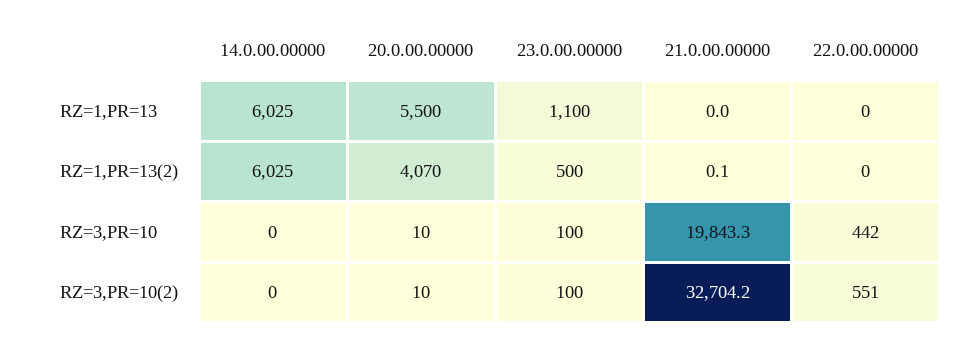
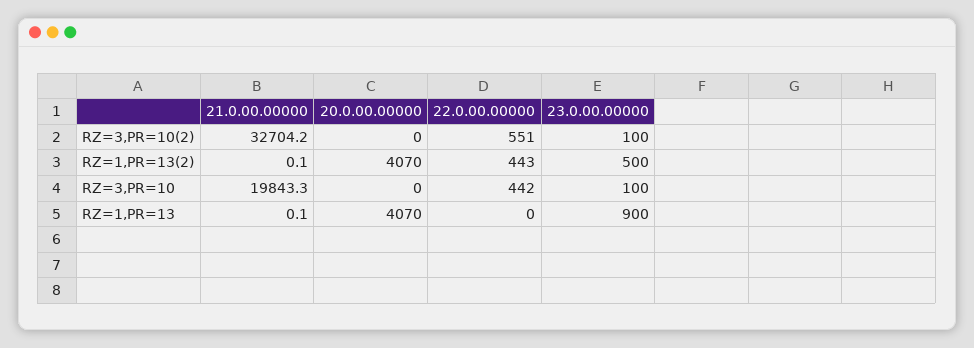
14.0.00.00000, RZ=1,PR=13: 6025 -> none
20.0.00.00000, RZ=1,PR=13: 5500 -> 4070
23.0.00.00000, RZ=1,PR=13: 1100 -> 900
21.0.00.00000, RZ=1,PR=13: 0 -> 0.1
14.0.00.00000, RZ=1,PR=13(2): 6025 -> none
22.0.00.00000, RZ=1,PR=13(2): 0 -> 443
14.0.00.00000, RZ=3,PR=10: 0 -> none
20.0.00.00000, RZ=3,PR=10: 10 -> 0
14.0.00.00000, RZ=3,PR=10(2): 0 -> none
20.0.00.00000, RZ=3,PR=10(2): 10 -> 0

